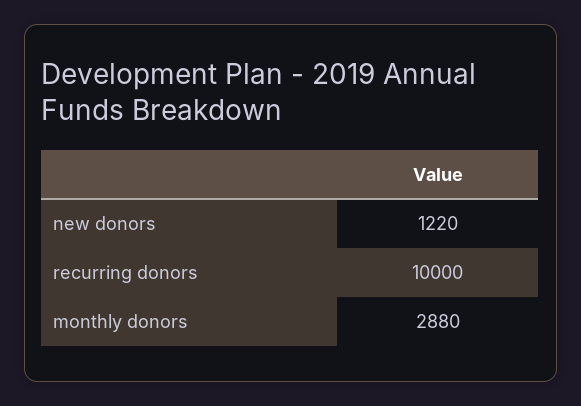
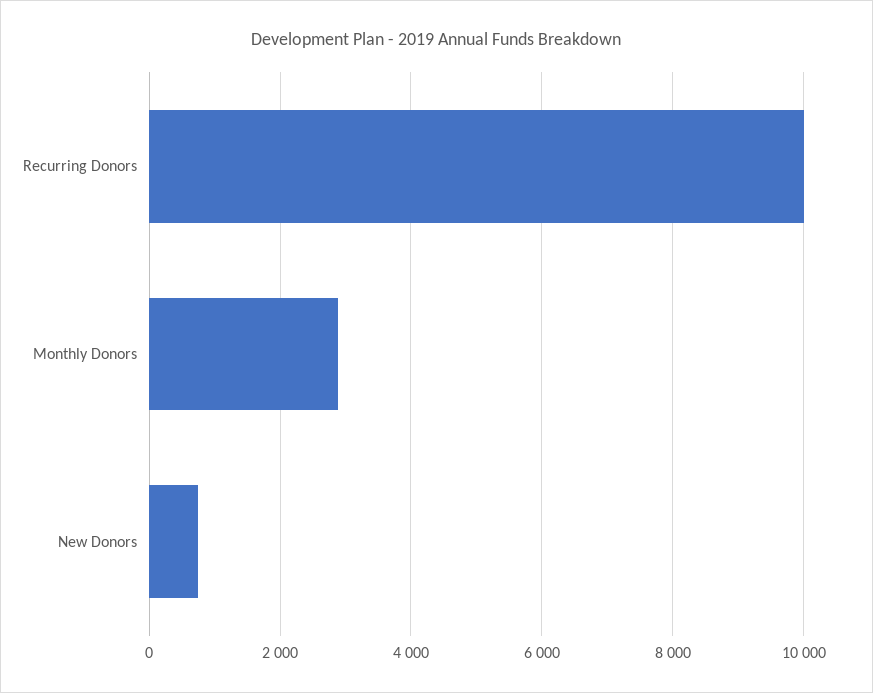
new donors: 1220 -> 800

